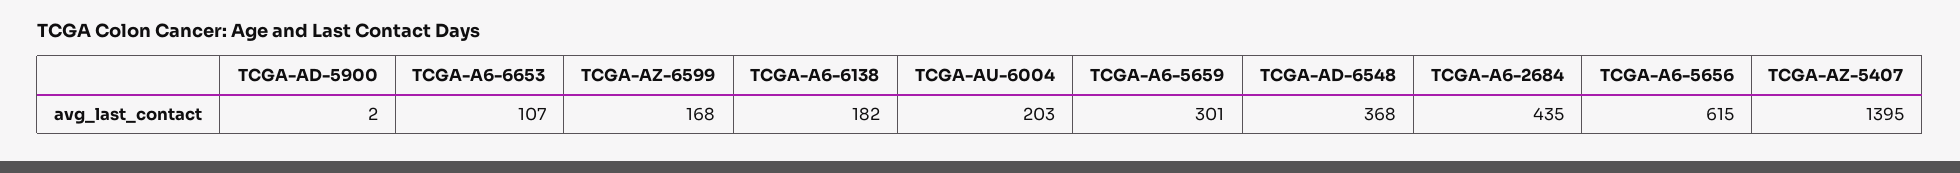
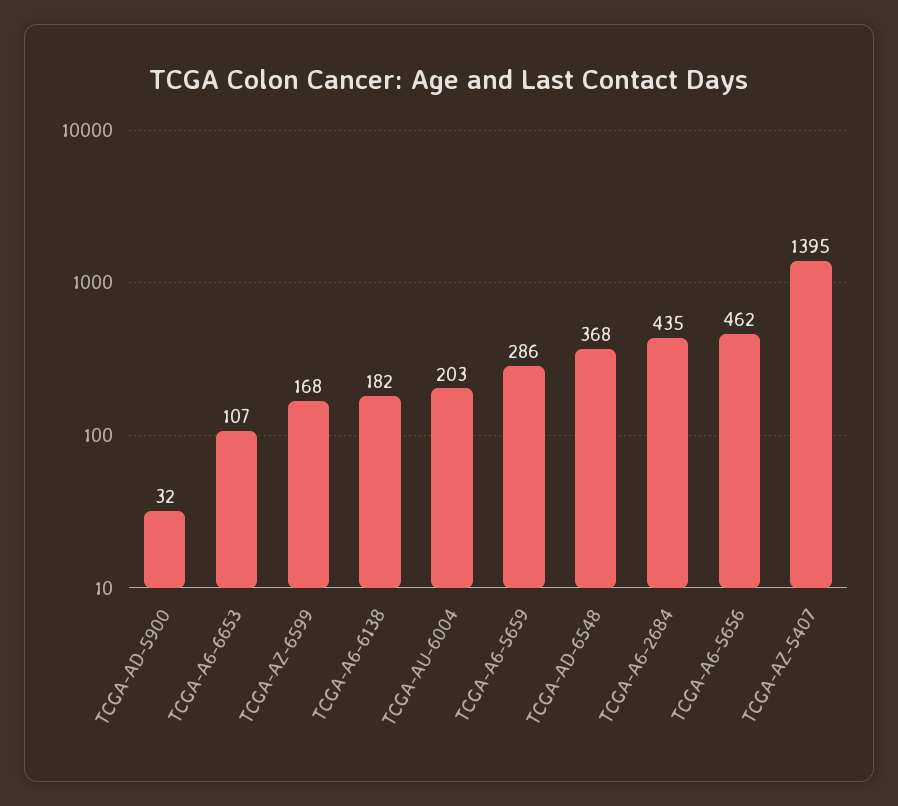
TCGA-AD-5900: 2 -> 32
TCGA-A6-5659: 301 -> 286
TCGA-A6-5656: 615 -> 462

